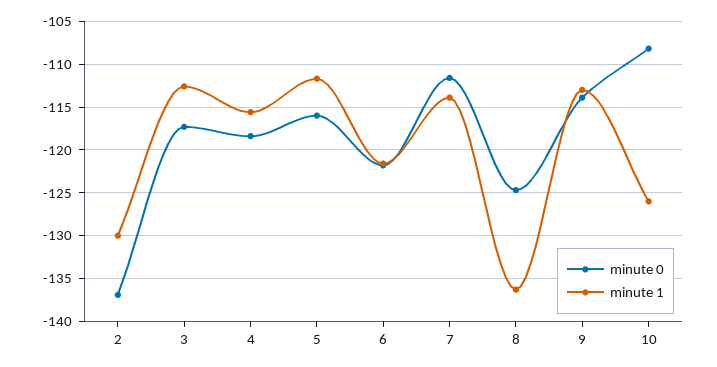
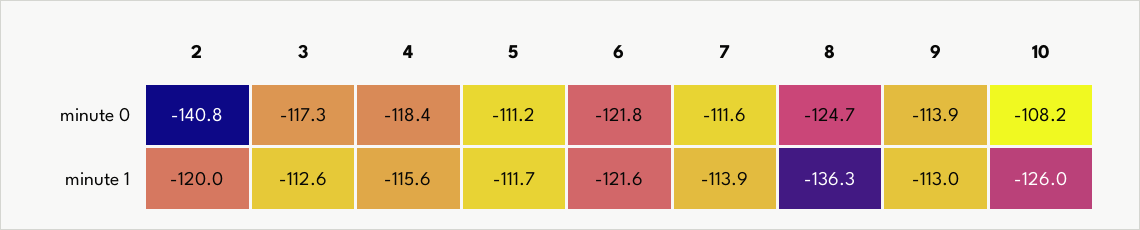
minute 0, 2: -137 -> -140.8
minute 1, 2: -130 -> -120
minute 0, 5: -116 -> -111.2

